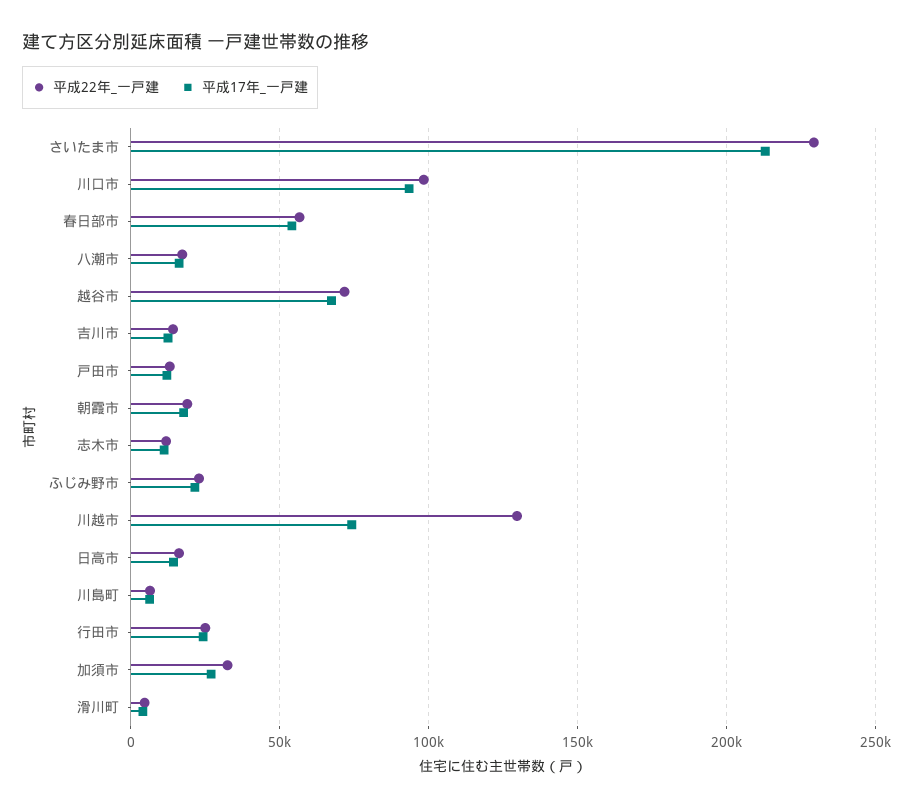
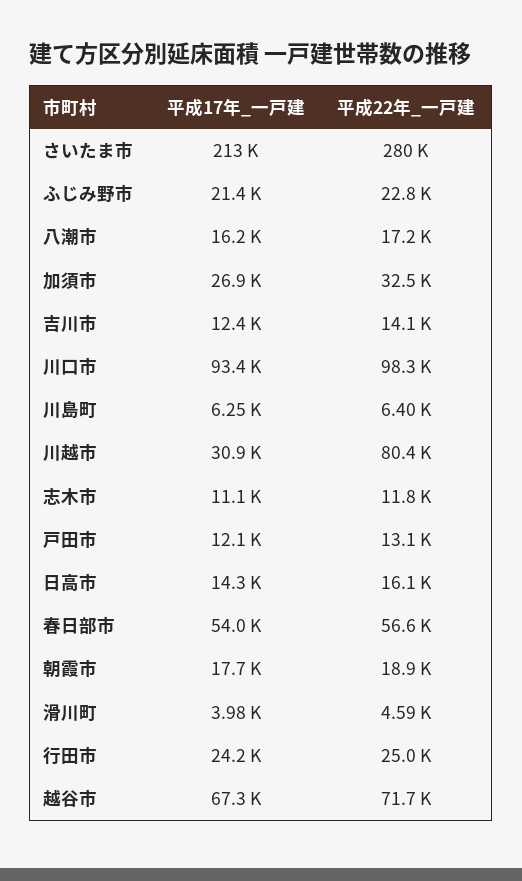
平成22年_一戸建, さいたま市: 230000 -> 280000
平成22年_一戸建, 川越市: 130000 -> 80400
平成17年_一戸建, 川越市: 75000 -> 30900

